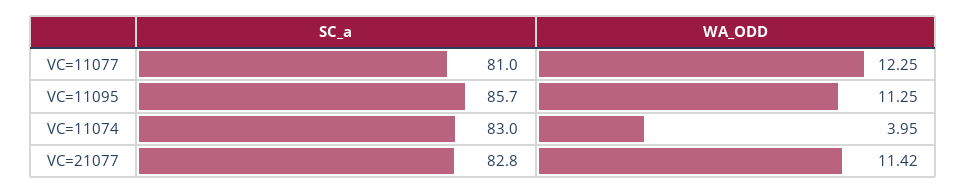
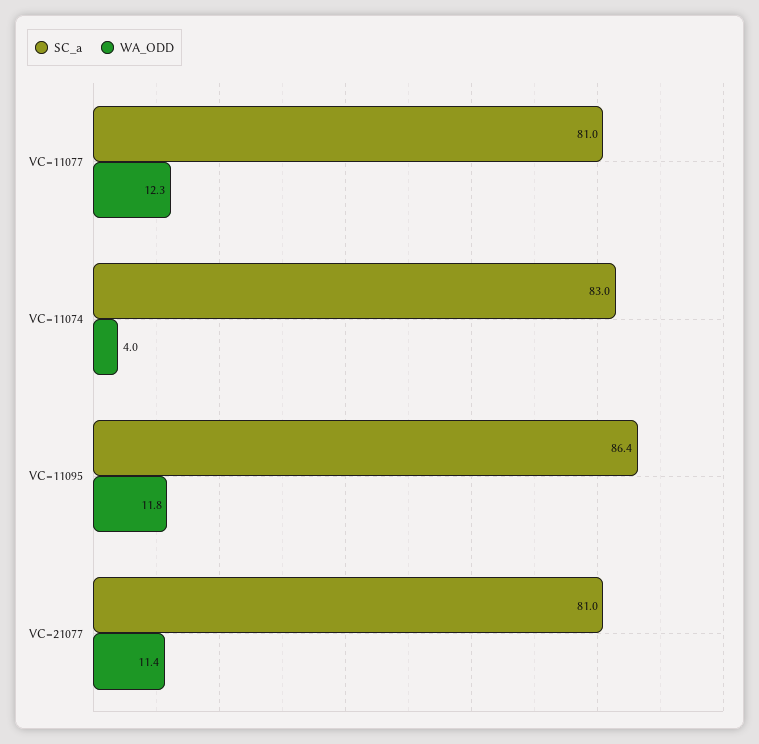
SC_a, VC=11095: 85.7 -> 86.4
WA_ODD, VC=11095: 11.25 -> 11.8
SC_a, VC=21077: 82.8 -> 81

